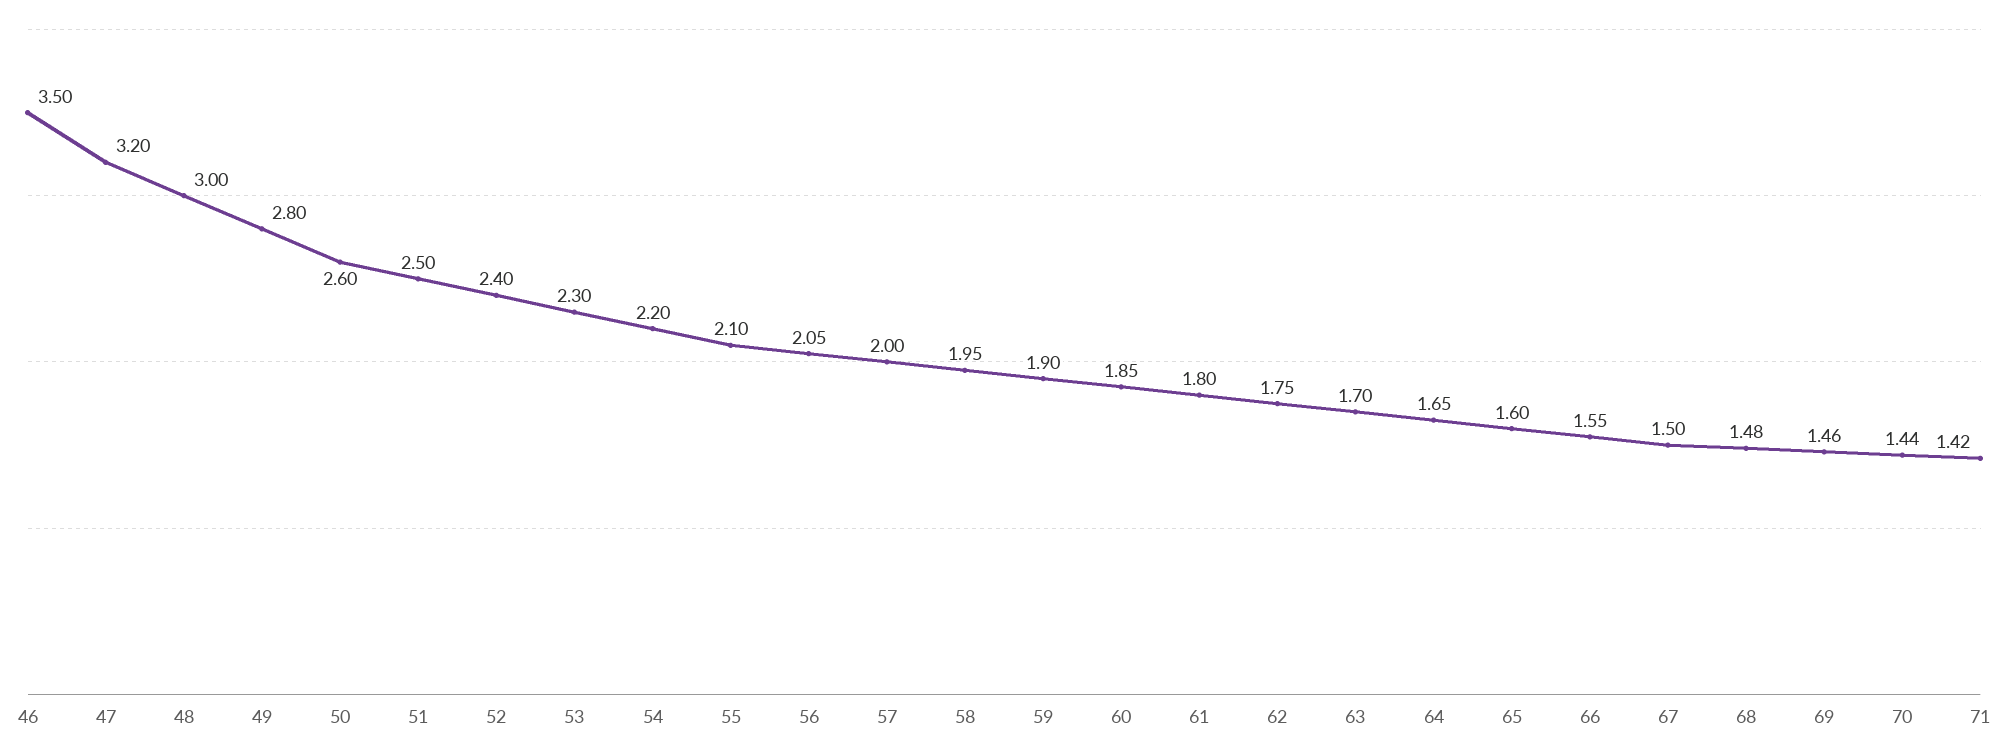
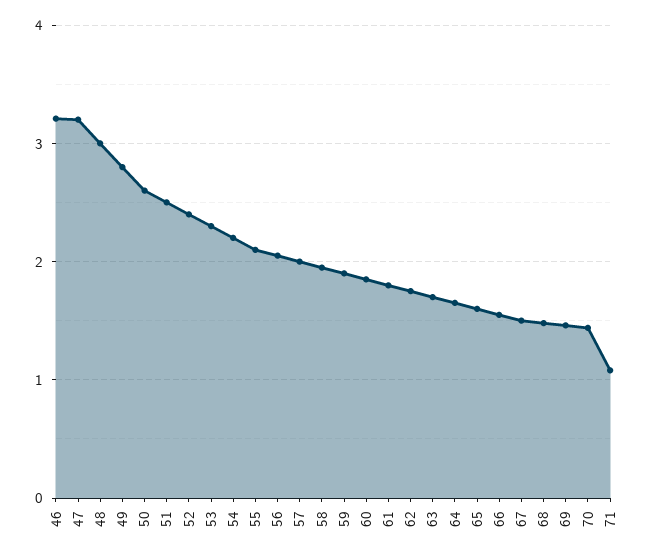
46: 3.5 -> 3.2
71: 1.42 -> 1.1

